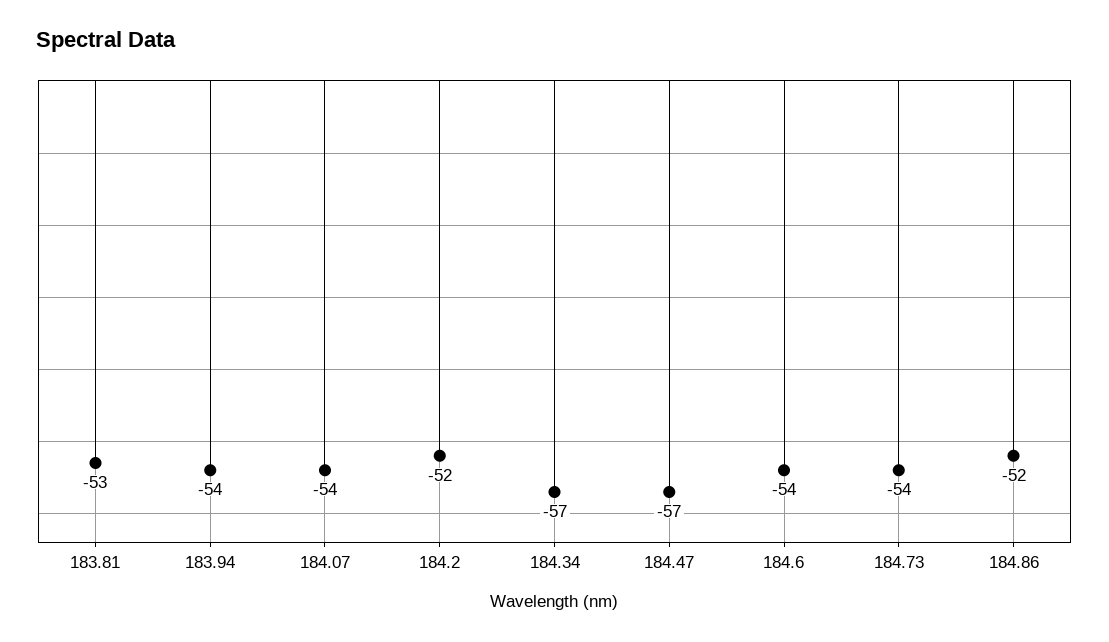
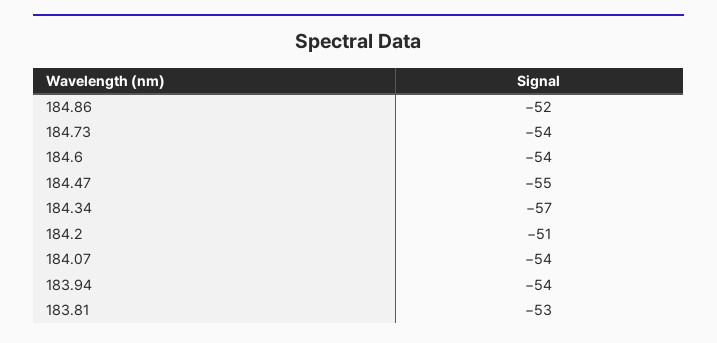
184.2: -52 -> -51
184.47: -57 -> -55

